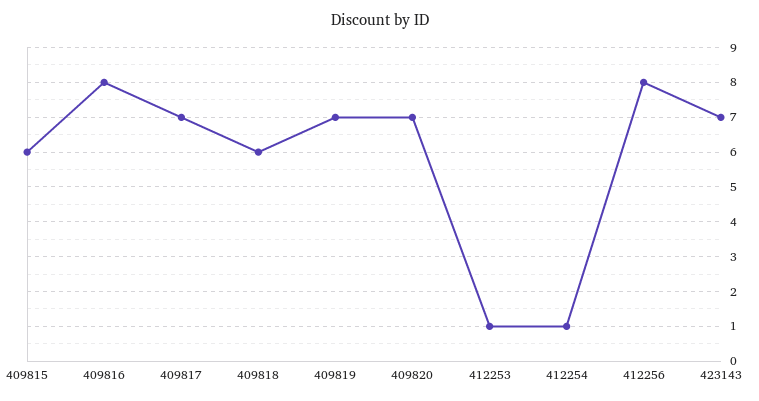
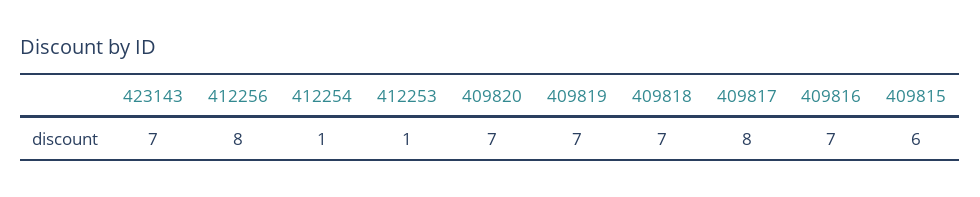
409816: 8 -> 7
409817: 7 -> 8
409818: 6 -> 7

